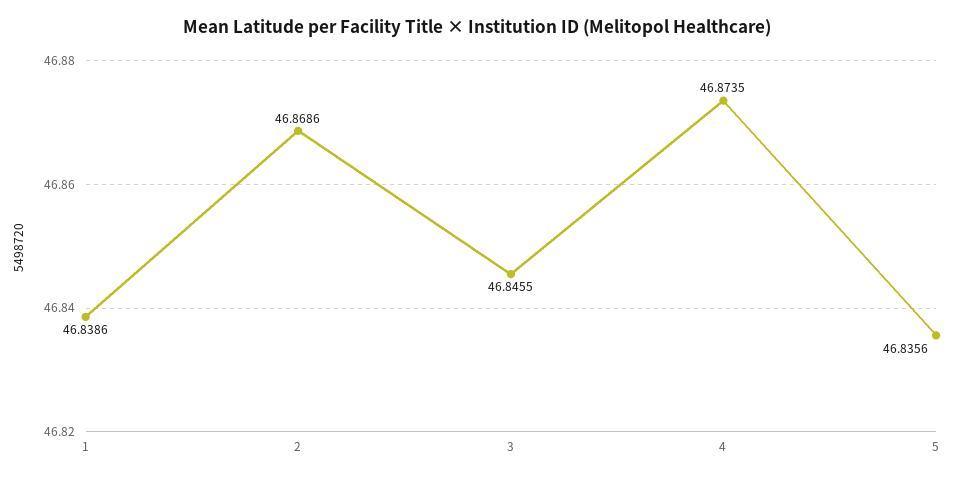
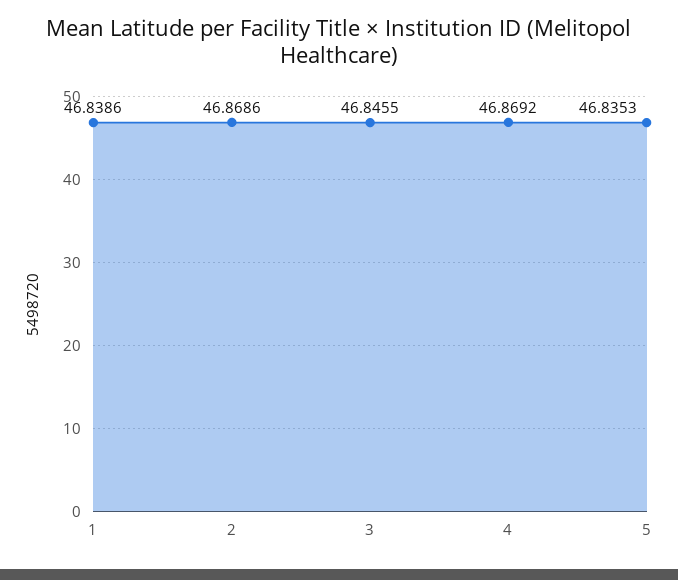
4: 46.8735 -> 46.8692
5: 46.8356 -> 46.8353

